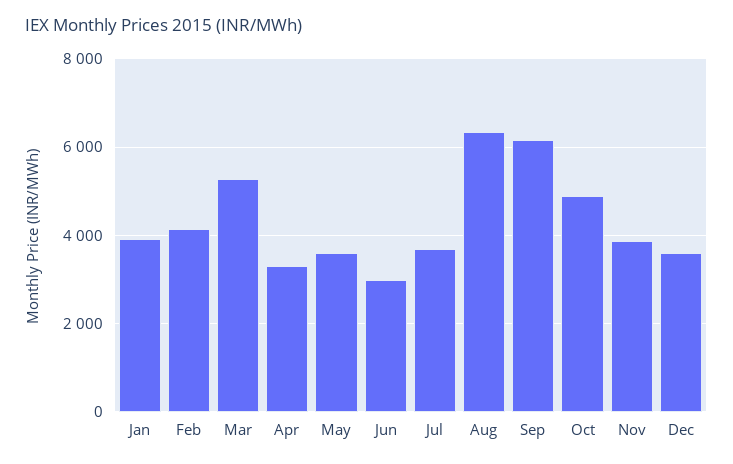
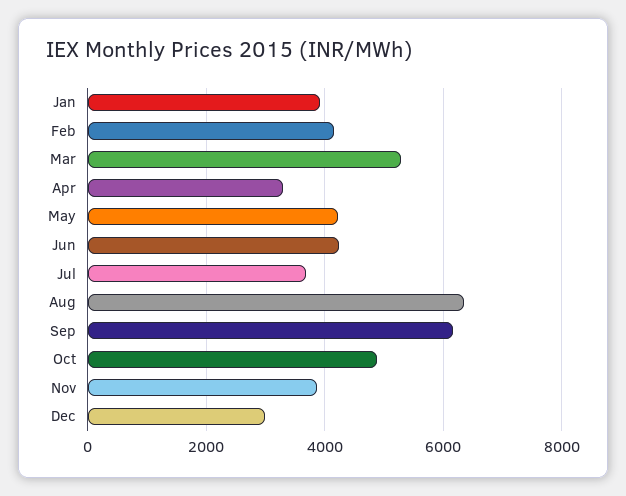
May: 3600 -> 4200
Jun: 3000 -> 4200
Dec: 3600 -> 3000

